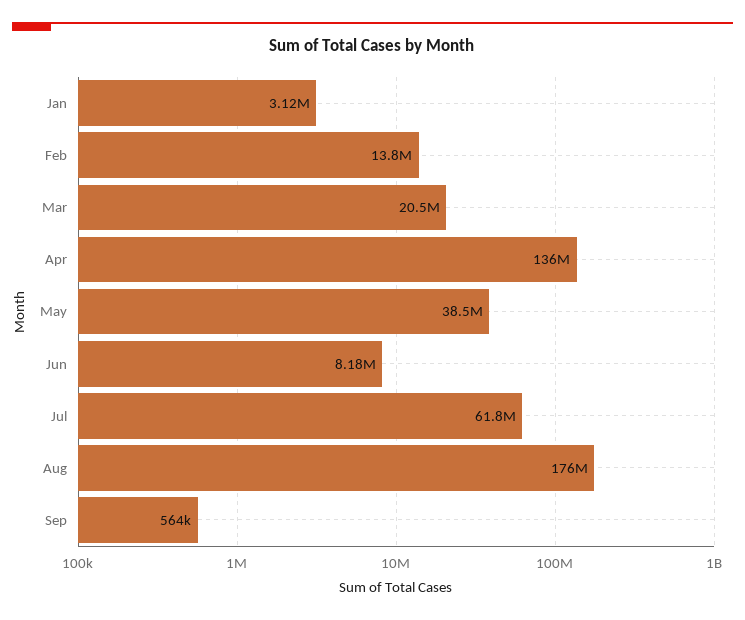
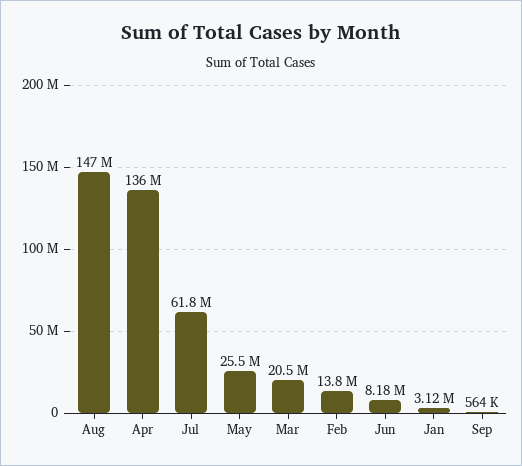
May: 38500000 -> 25500000
Aug: 176000000 -> 147000000

